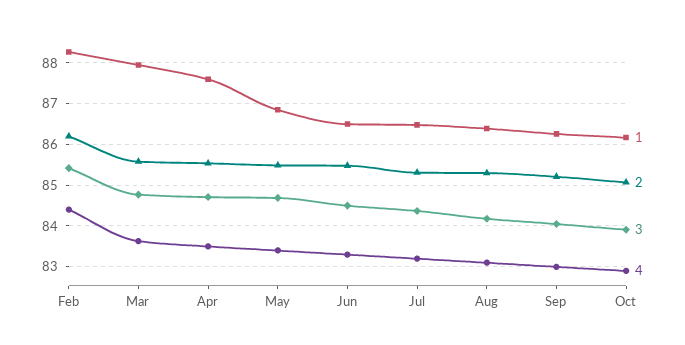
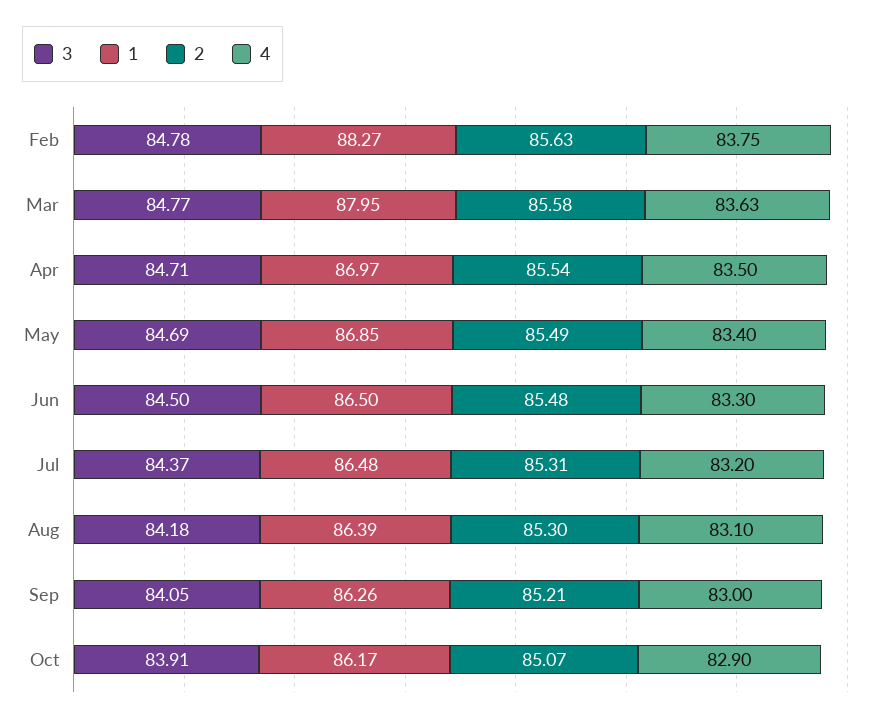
2, Feb: 86.2 -> 85.63
3, Feb: 85.4 -> 84.78
4, Feb: 84.4 -> 83.75
1, Apr: 87.6 -> 86.97

